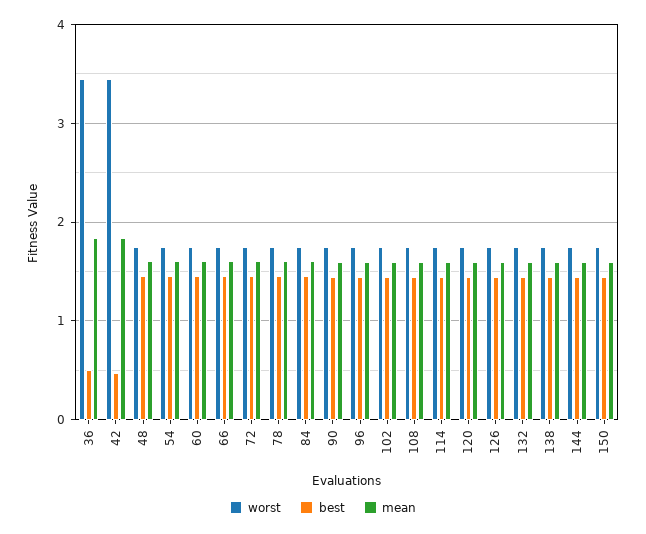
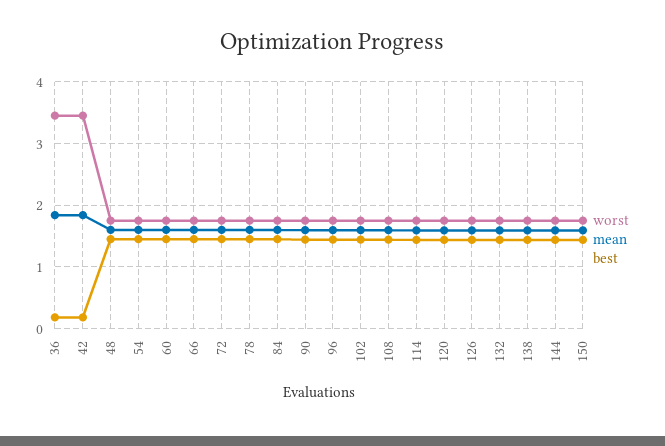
best, 36: 0.5 -> 0.2
best, 42: 0.5 -> 0.2

